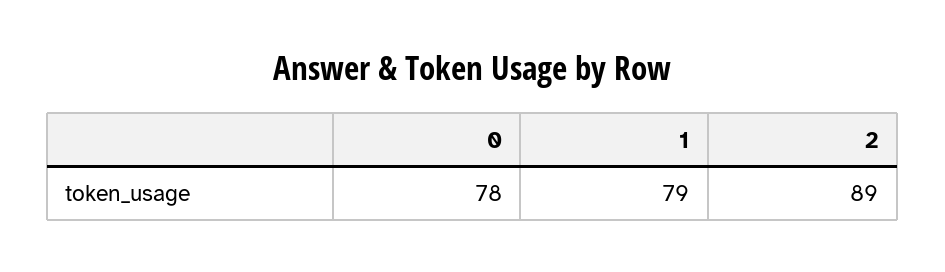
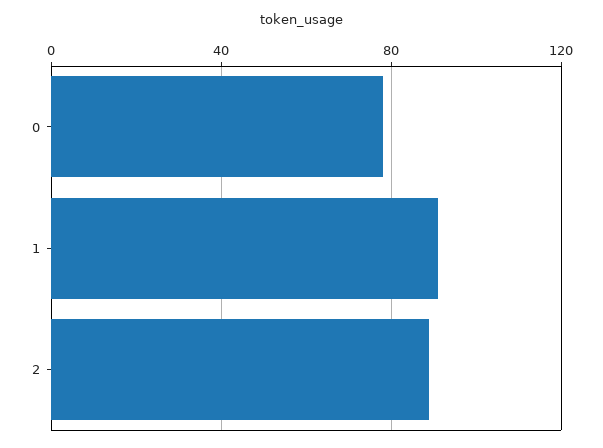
1: 79 -> 90

